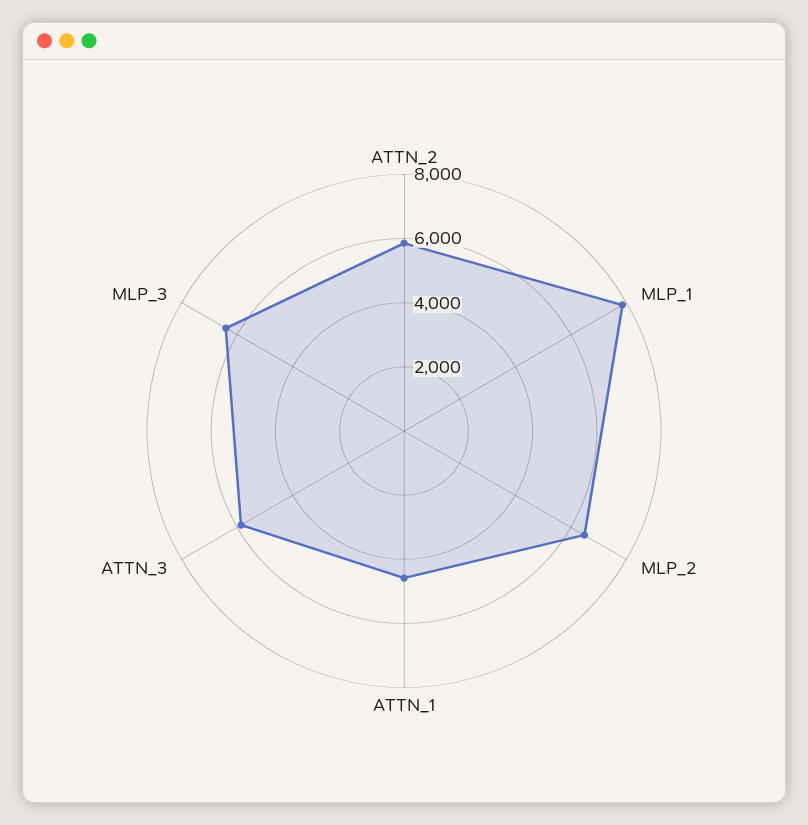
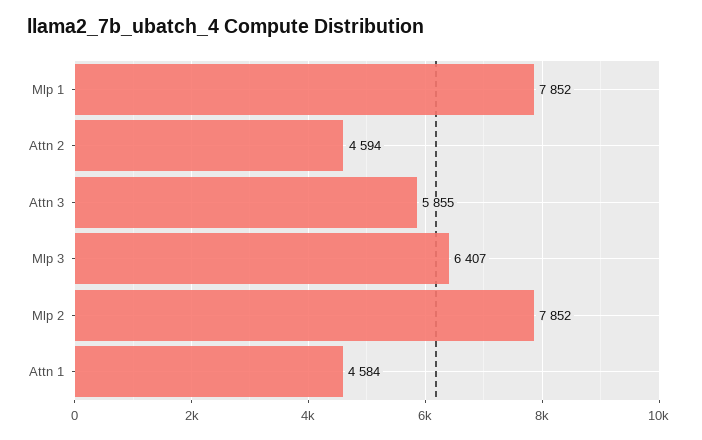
ATTN_2: 6000 -> 4594
MLP_2: 6500 -> 7852

